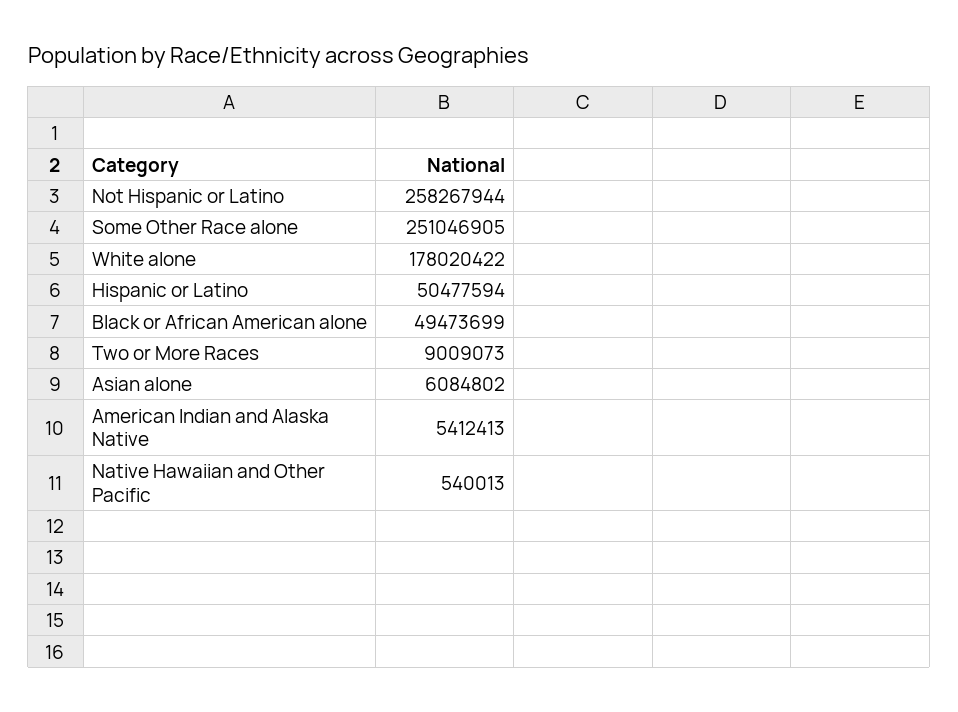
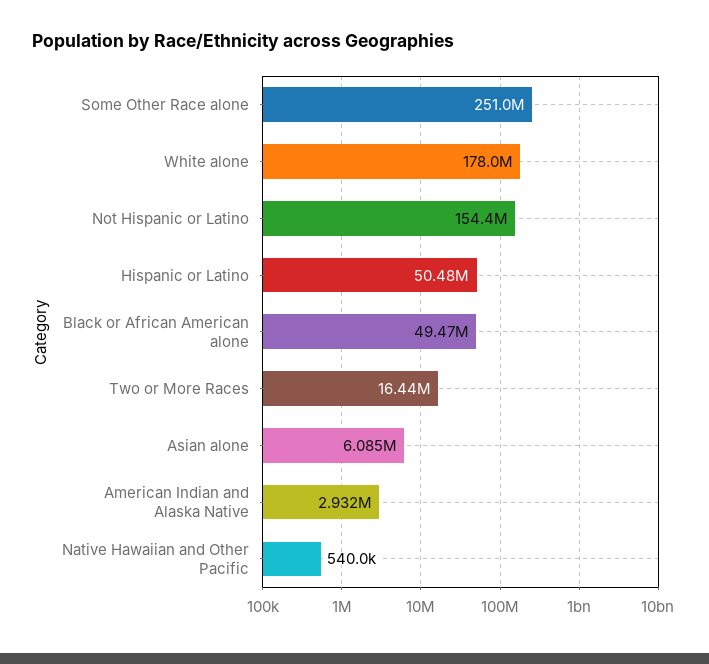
Not Hispanic or Latino: 258267944 -> 154400000
Two or More Races: 9009073 -> 16440000
American Indian and Alaska Native: 5412413 -> 2932000

